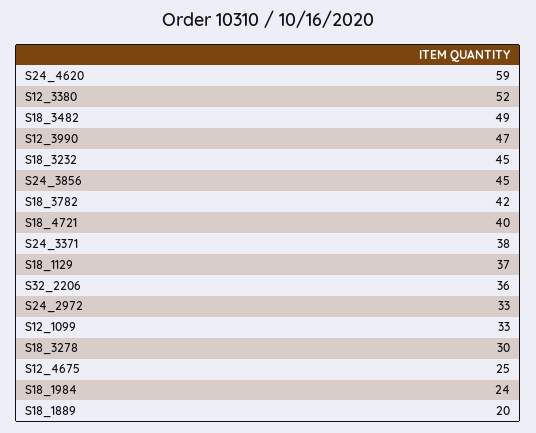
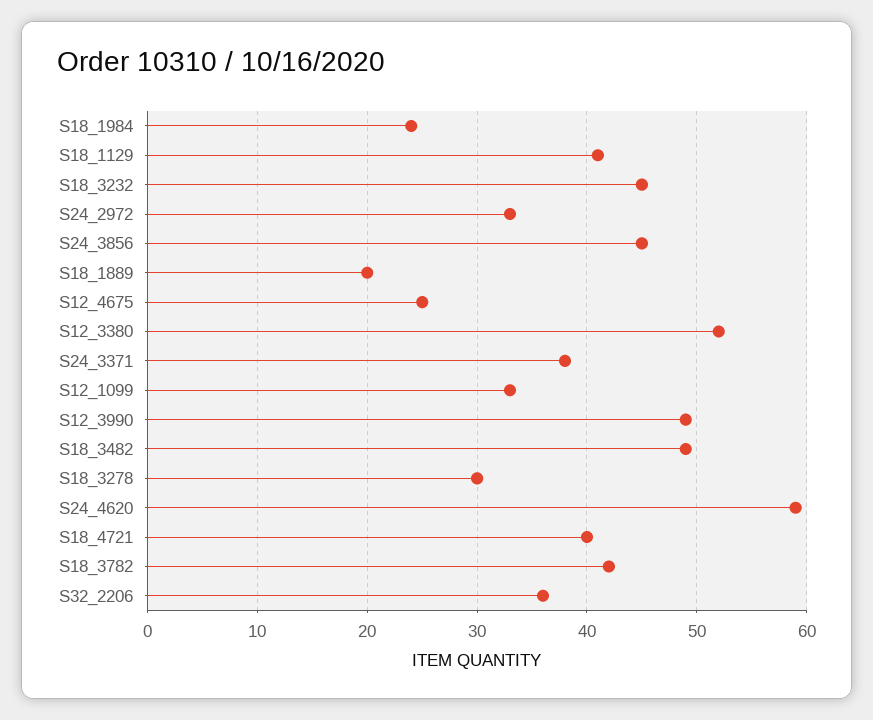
S12_3990: 47 -> 49
S18_1129: 37 -> 41

